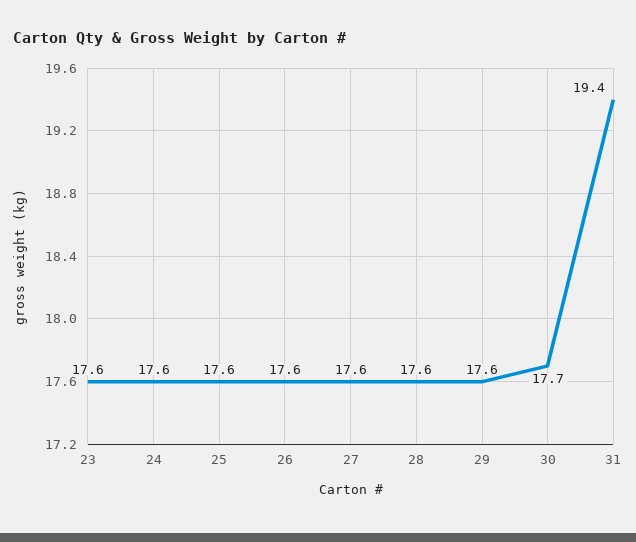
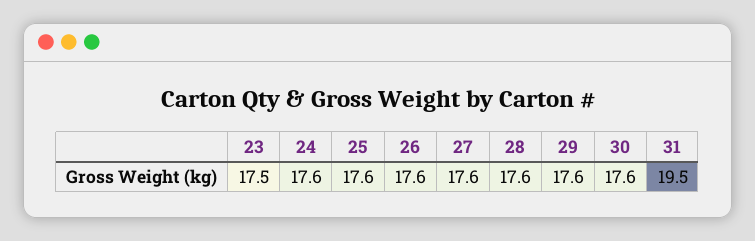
23: 17.6 -> 17.5
30: 17.7 -> 17.6
31: 19.4 -> 19.5

